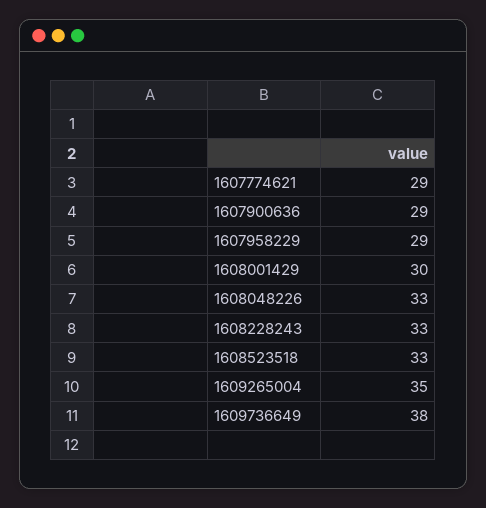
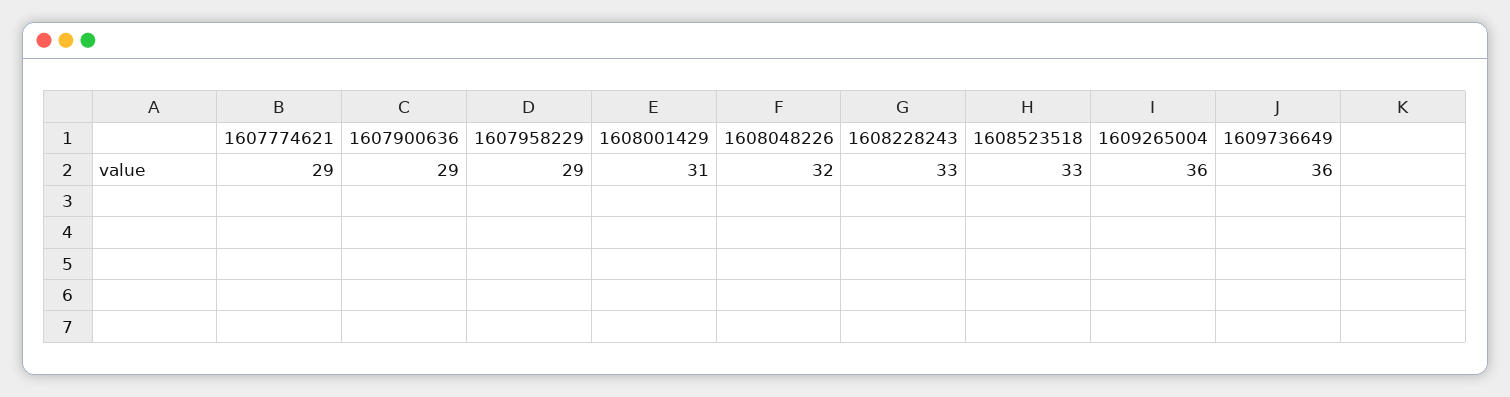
1608001429: 30 -> 31
1608048226: 33 -> 32
1609265004: 35 -> 36
1609736649: 38 -> 36

